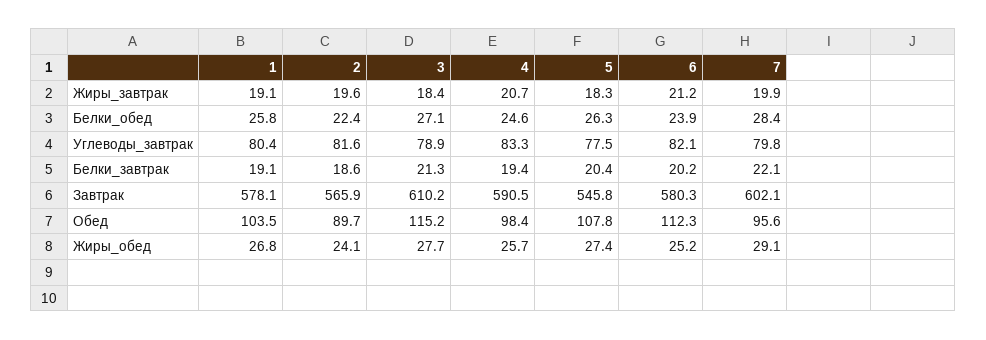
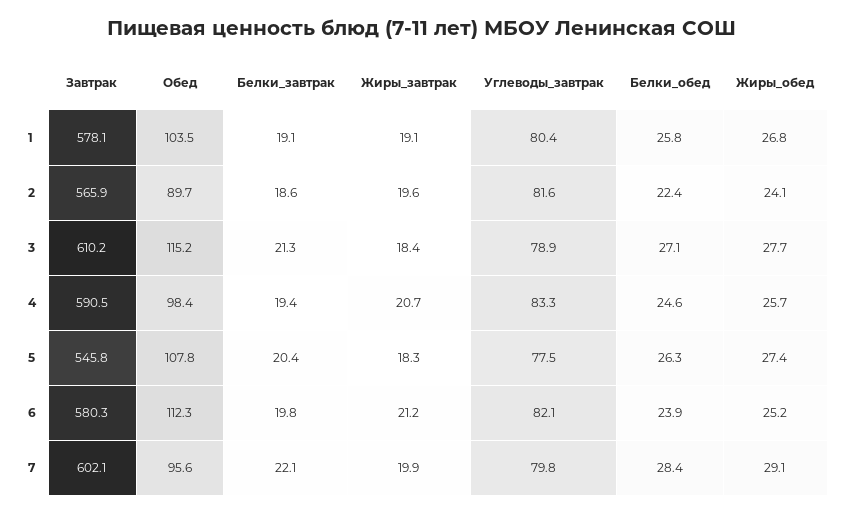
6, Белки_завтрак: 20.2 -> 19.8

